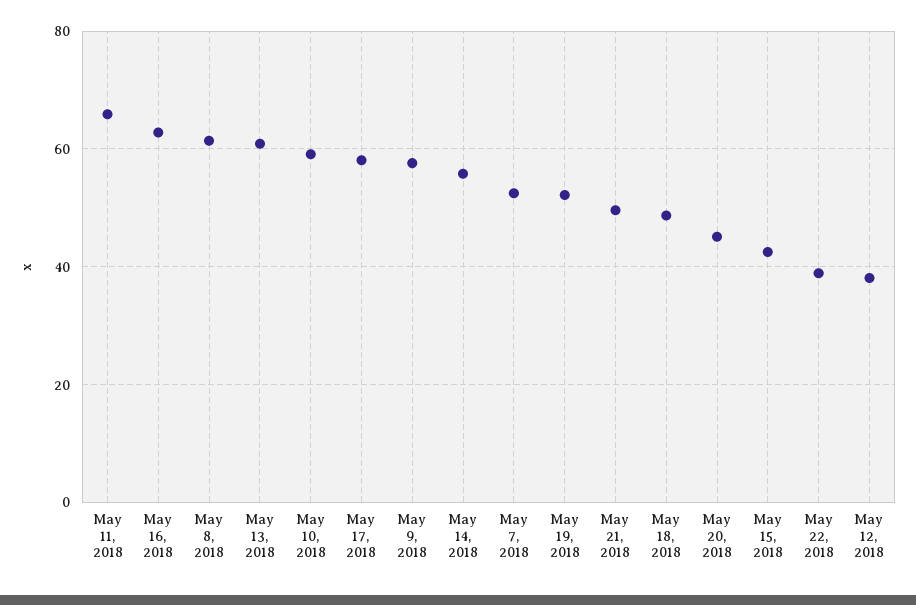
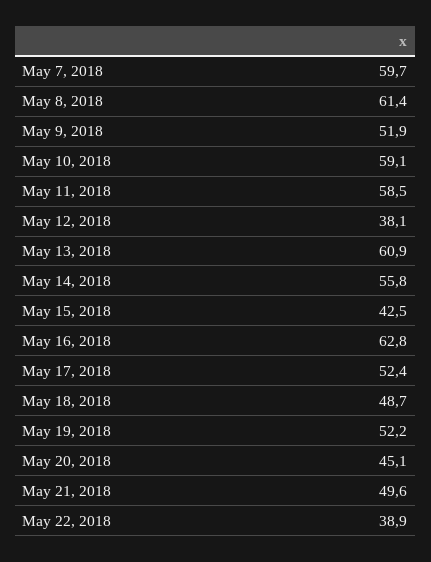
May 11, 2018: 66 -> 58.5
May 17, 2018: 58 -> 52.4
May 9, 2018: 58 -> 51.9
May 7, 2018: 52 -> 59.7

